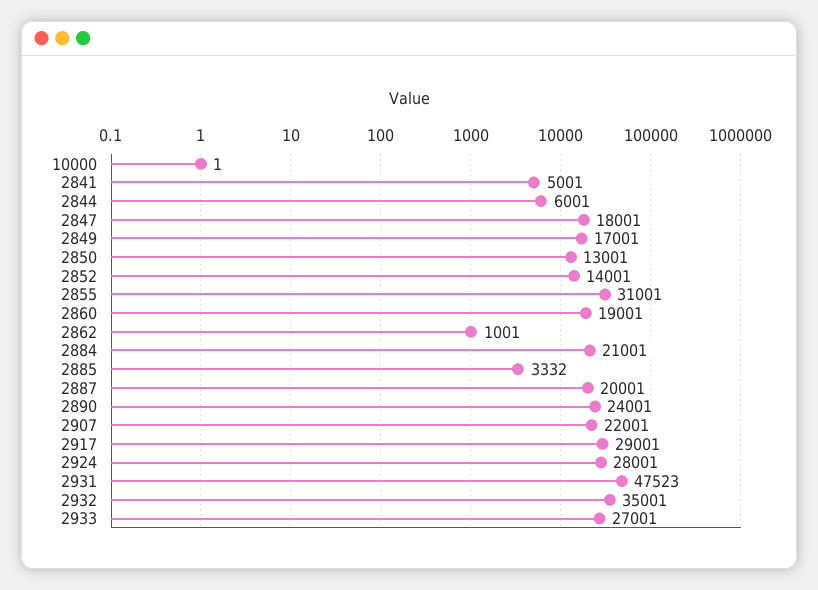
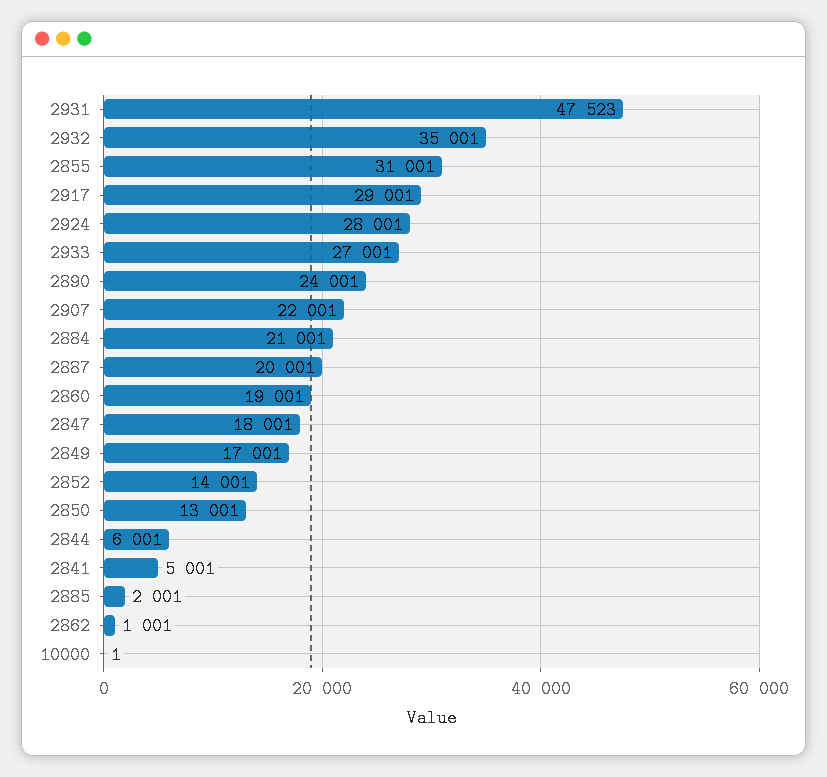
2885: 3332 -> 2001

